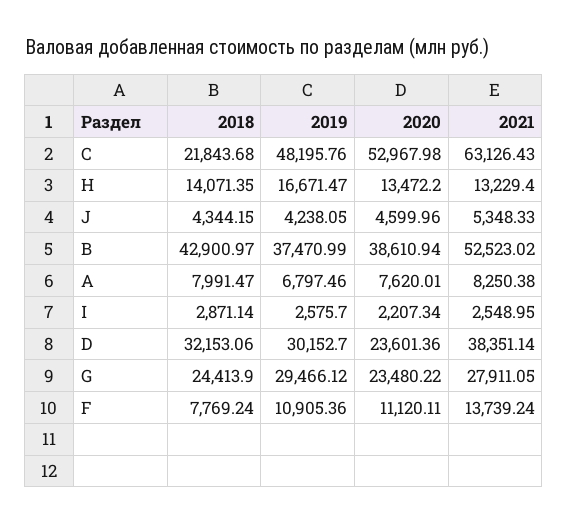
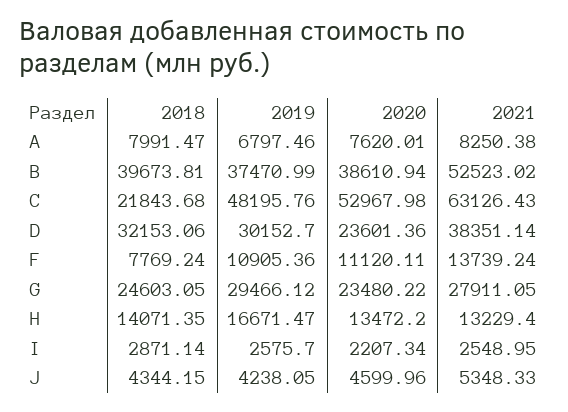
2018, B: 42900.97 -> 39673.81
2018, G: 24413.9 -> 24603.05

